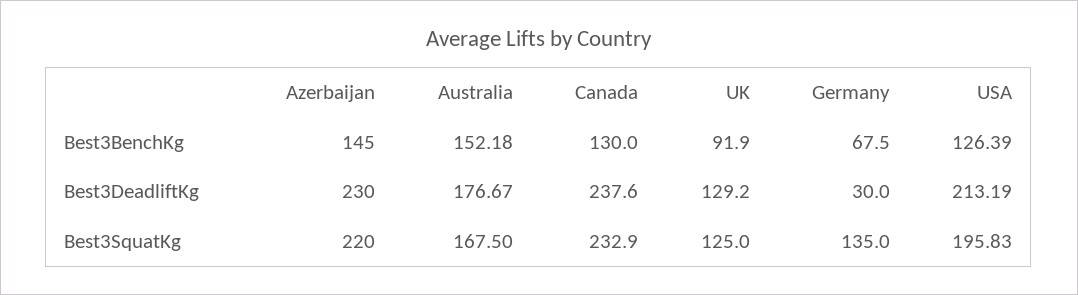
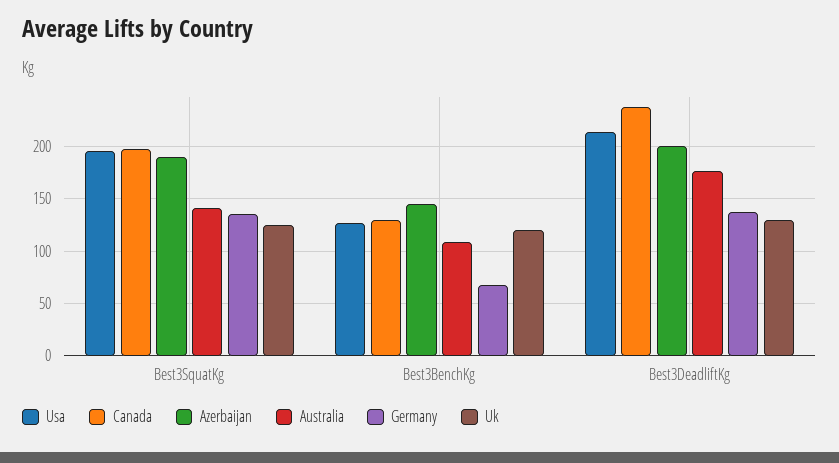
Australia, Best3BenchKg: 152.18 -> 110
UK, Best3BenchKg: 91.9 -> 120
Azerbaijan, Best3DeadliftKg: 230 -> 200
Germany, Best3DeadliftKg: 30 -> 140
Azerbaijan, Best3SquatKg: 220 -> 190
Australia, Best3SquatKg: 167.5 -> 140
Canada, Best3SquatKg: 232.9 -> 200

